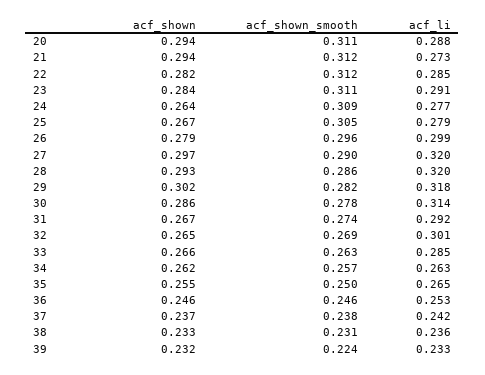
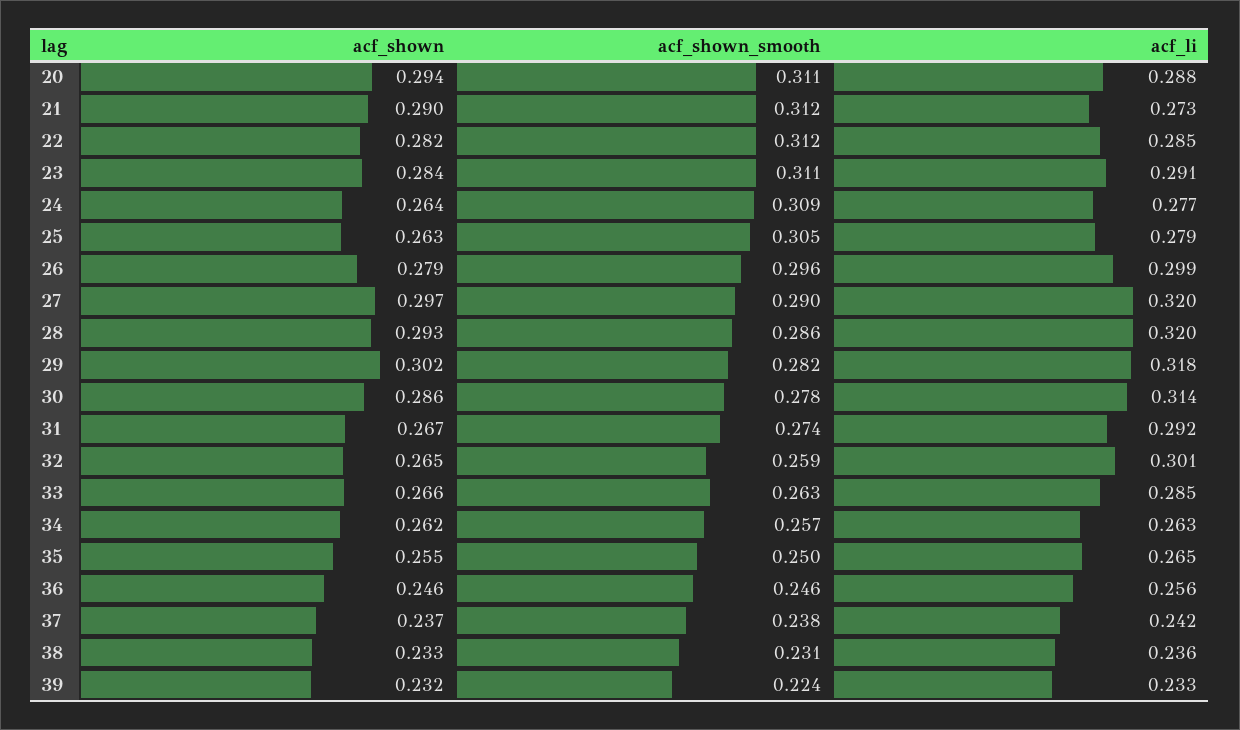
acf_shown, 21: 0.294 -> 0.29
acf_shown, 25: 0.267 -> 0.263
acf_shown_smooth, 32: 0.269 -> 0.259
acf_li, 36: 0.253 -> 0.256

